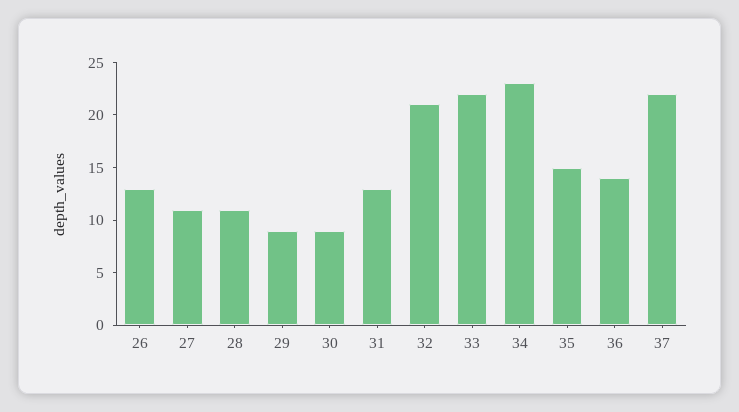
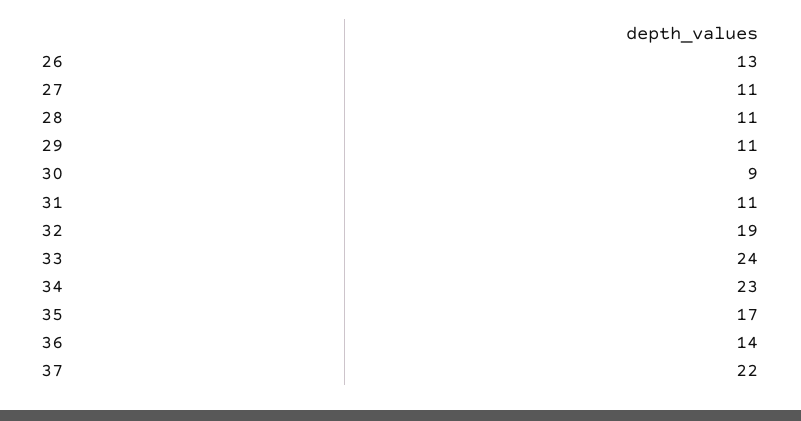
29: 9 -> 11
31: 13 -> 11
32: 21 -> 19
33: 22 -> 24
35: 15 -> 17

